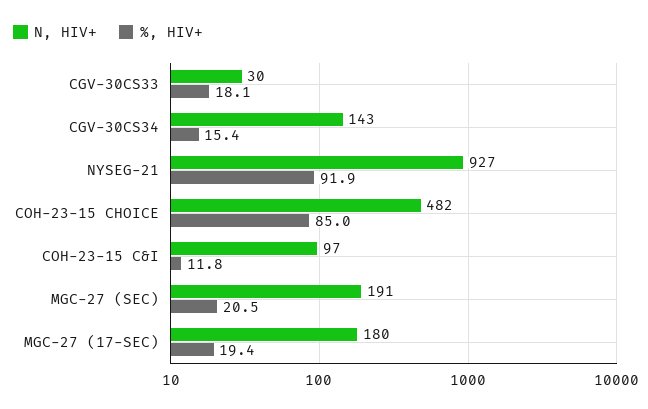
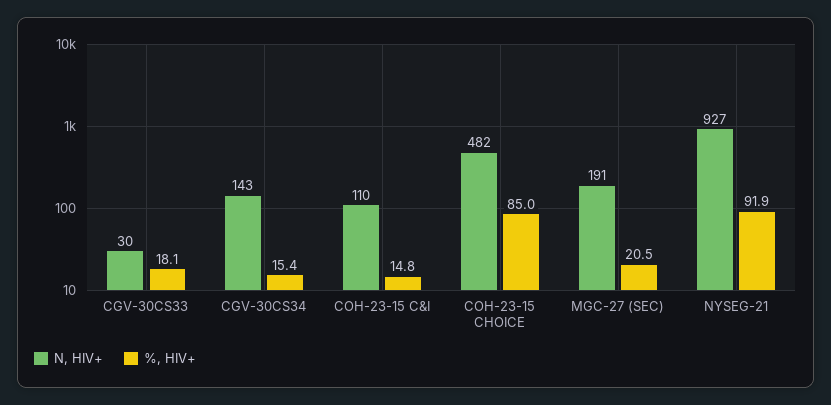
N, HIV+, COH-23-15 C&I: 97 -> 110
%, HIV+, COH-23-15 C&I: 11.8 -> 14.8
N, HIV+, MGC-27 (17-SEC): 180 -> none
%, HIV+, MGC-27 (17-SEC): 19.4 -> none

